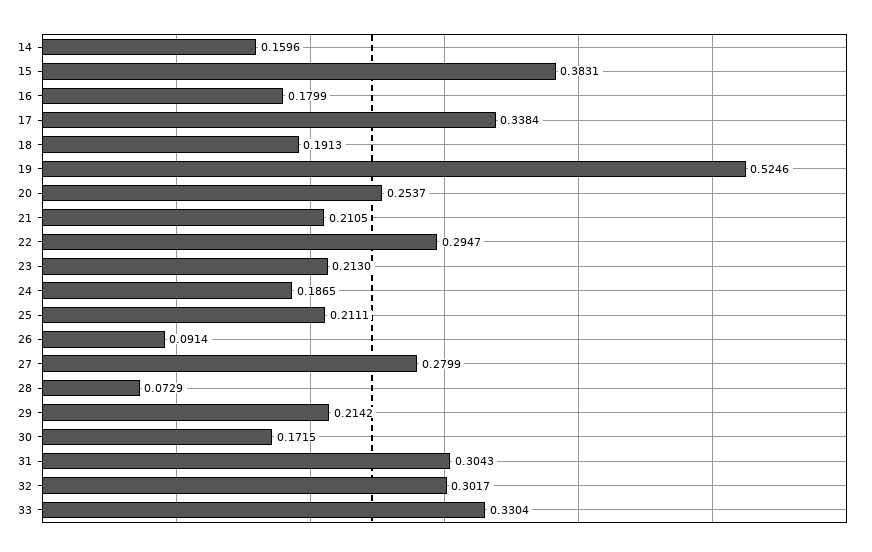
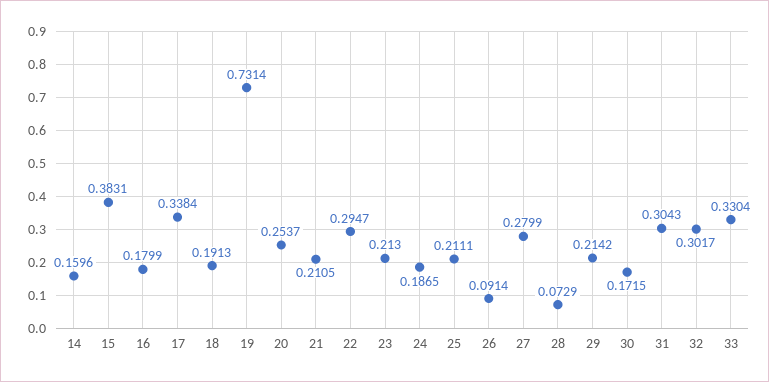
19: 0.5246 -> 0.7314

